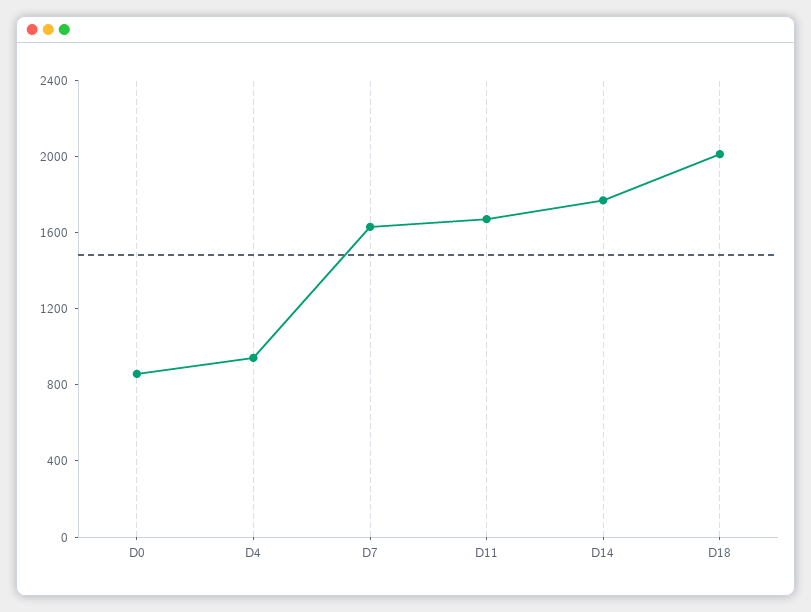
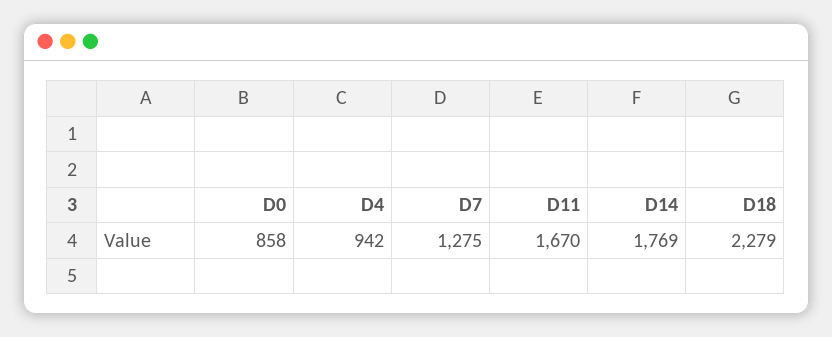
D7: 1600 -> 1275
D18: 2000 -> 2279

